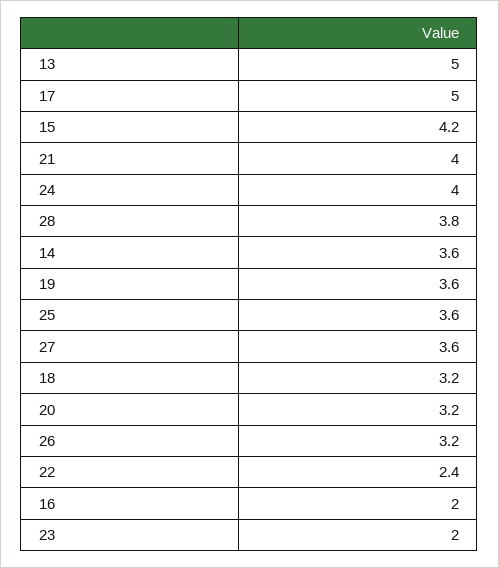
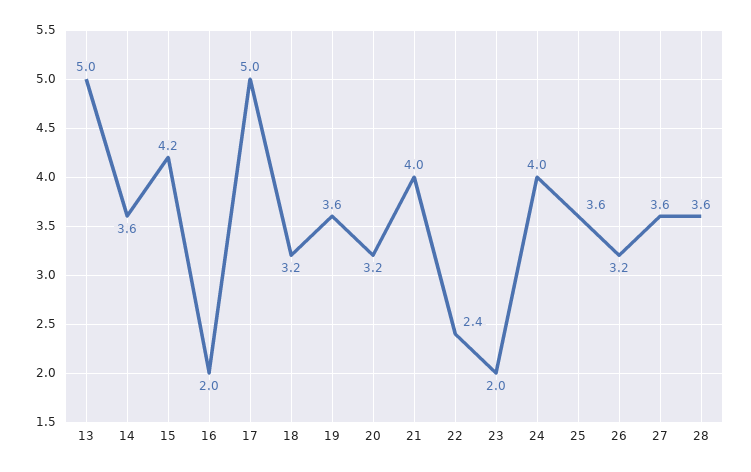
28: 3.8 -> 3.6

